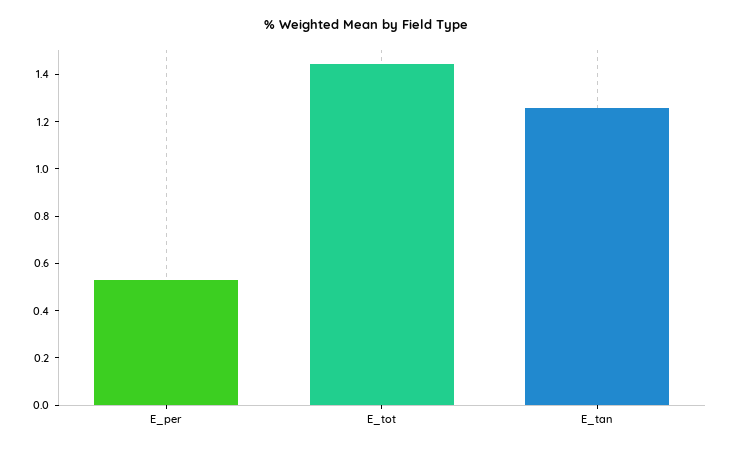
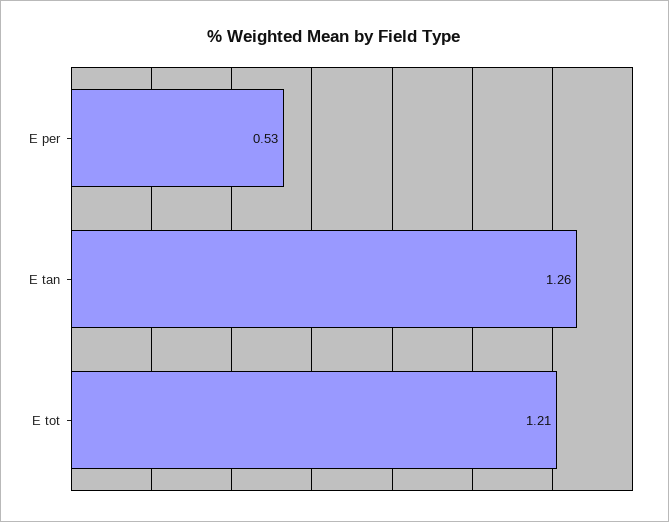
E_tot: 1.45 -> 1.21

